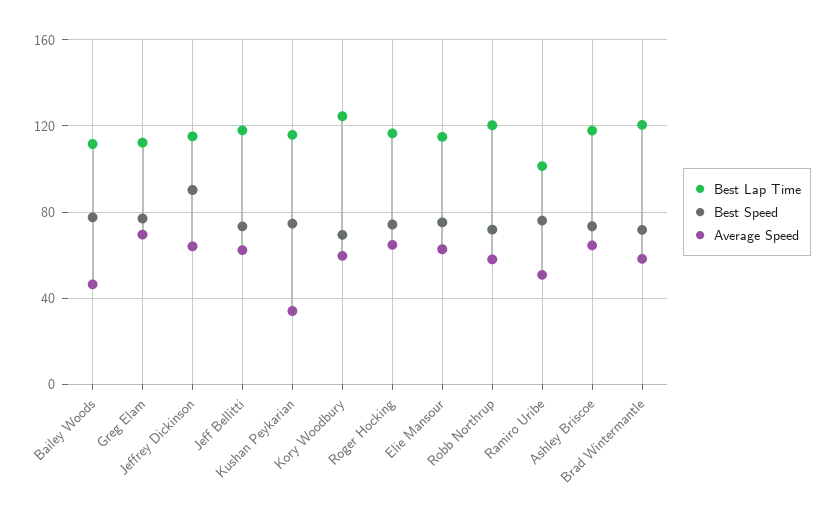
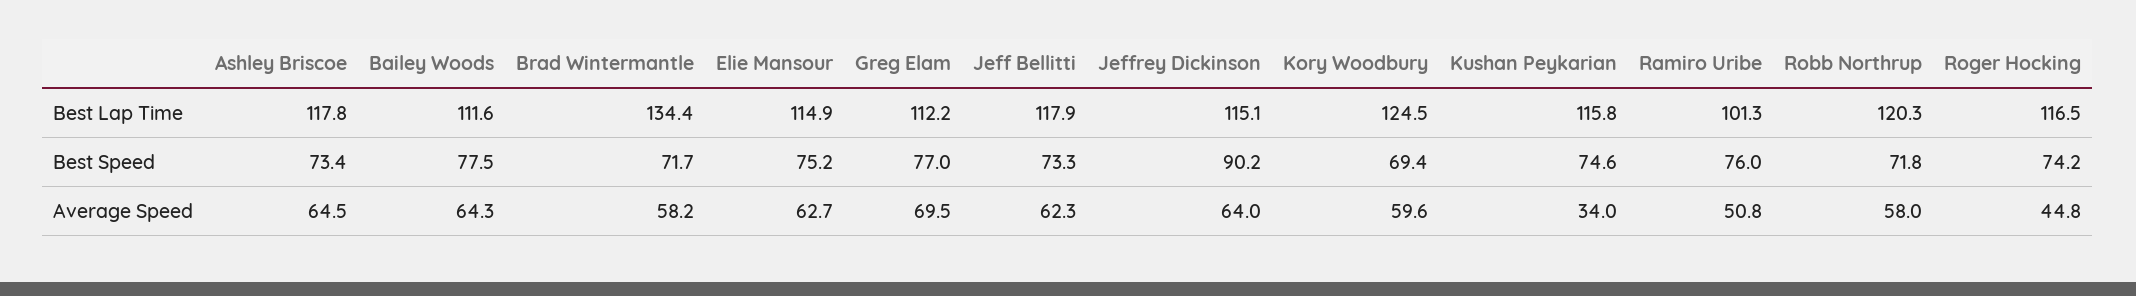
Average Speed, Bailey Woods: 45 -> 64.3
Average Speed, Roger Hocking: 65 -> 44.8
Best Lap Time, Brad Wintermantle: 120 -> 134.4

